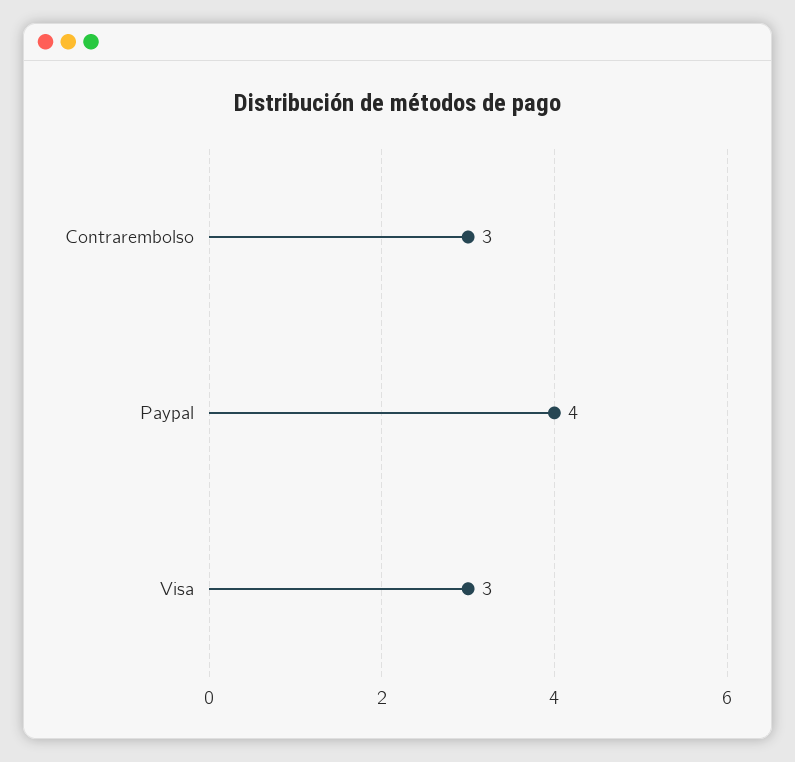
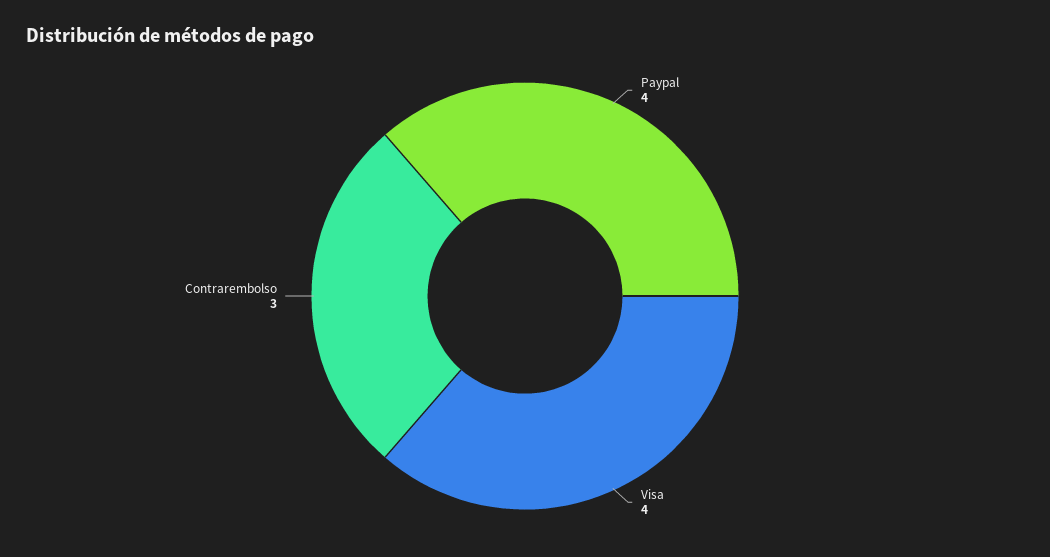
Visa: 3 -> 4

